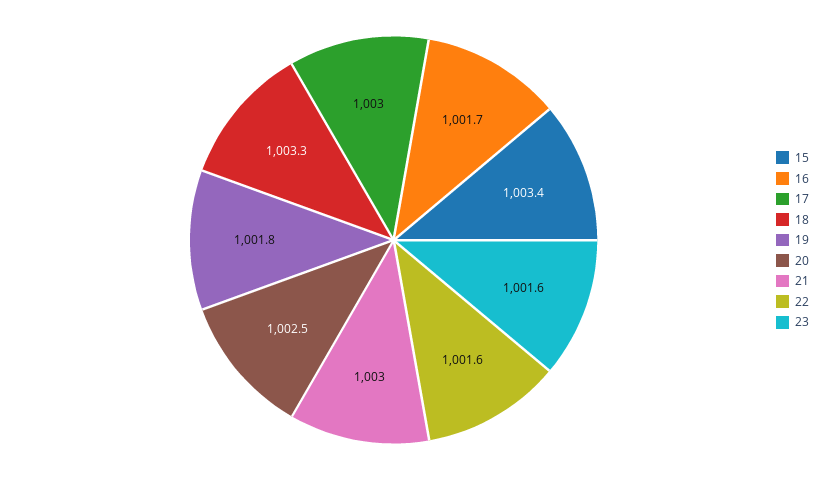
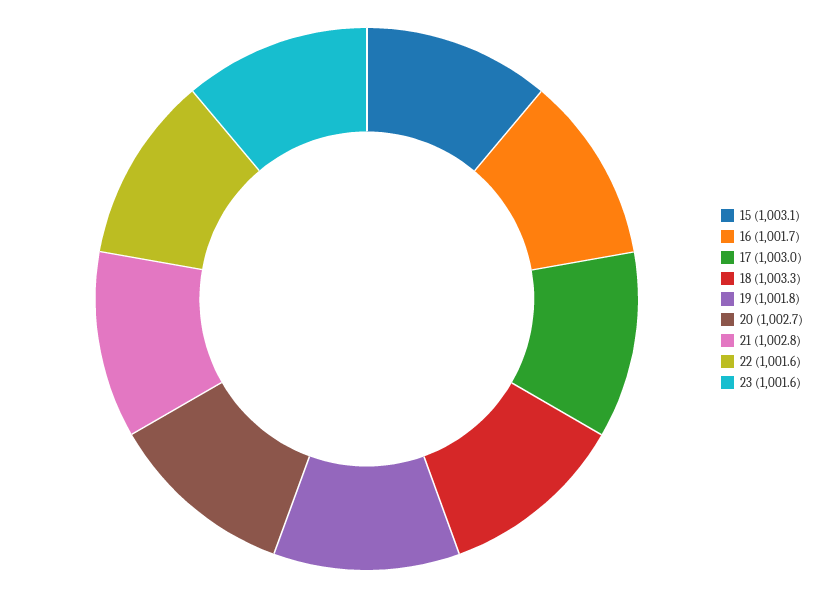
15: 1003.4 -> 1003.1
20: 1002.5 -> 1002.7
21: 1003 -> 1002.8

